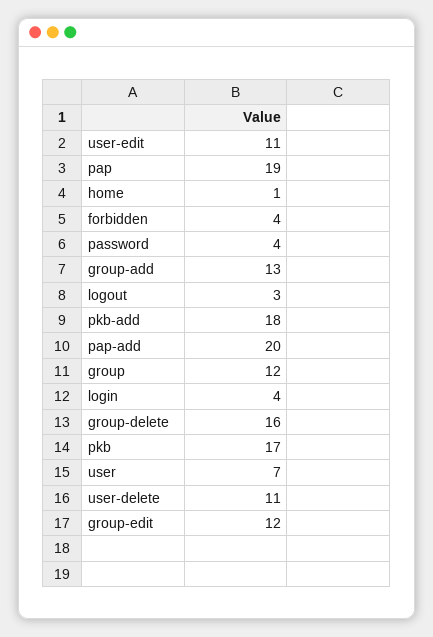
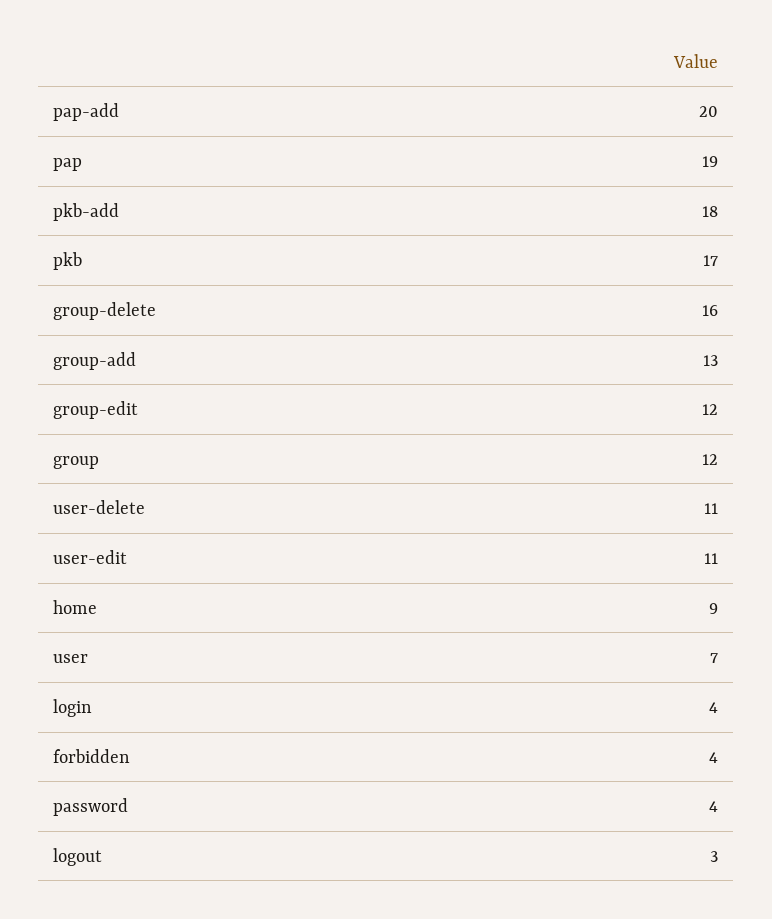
home: 1 -> 9

